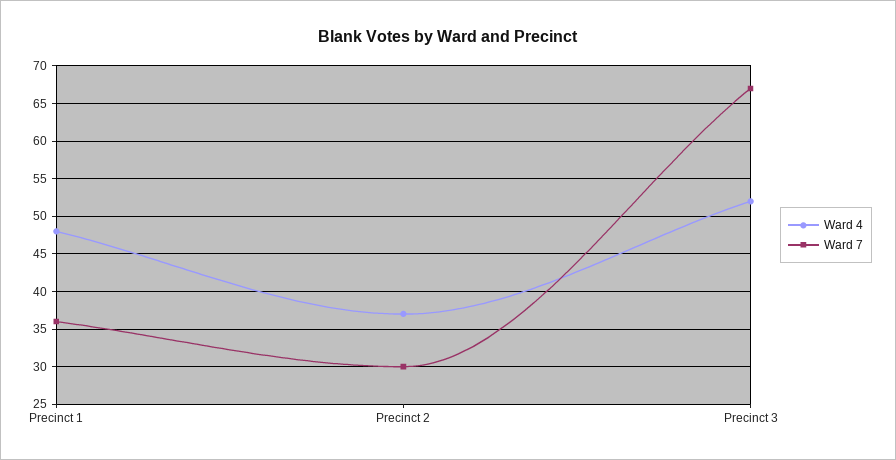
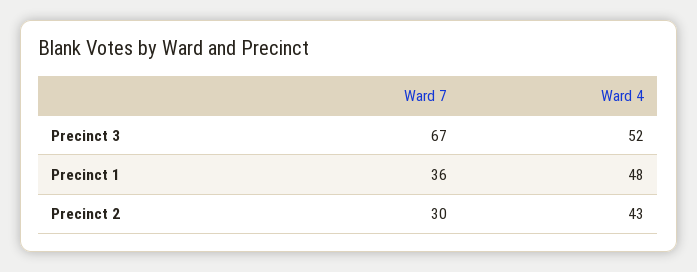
Ward 4, Precinct 2: 37 -> 43

